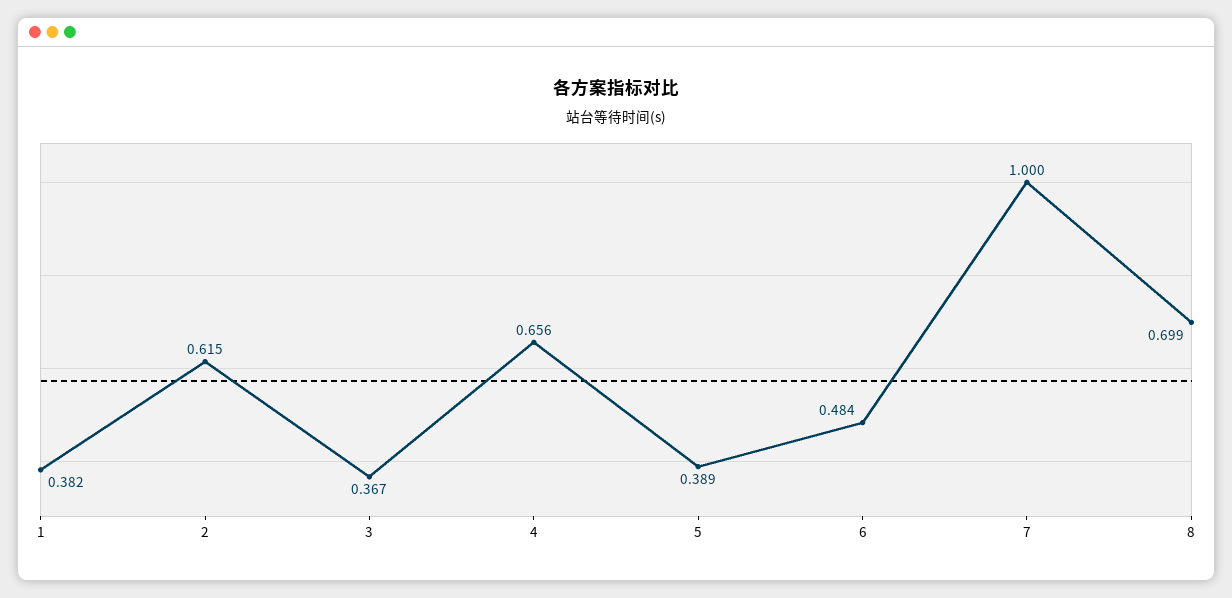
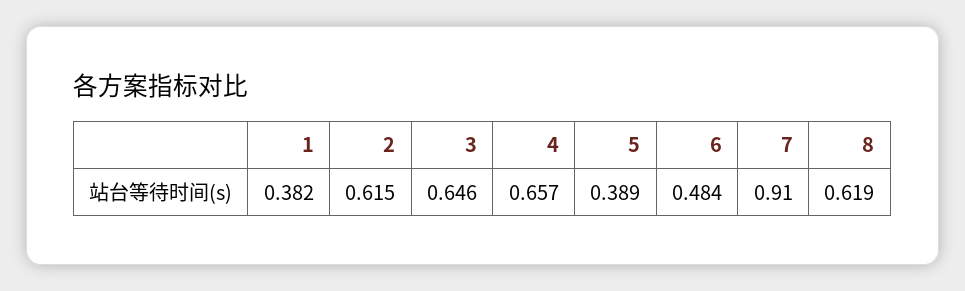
3: 0.367 -> 0.646
4: 0.656 -> 0.657
7: 1 -> 0.91
8: 0.699 -> 0.619

